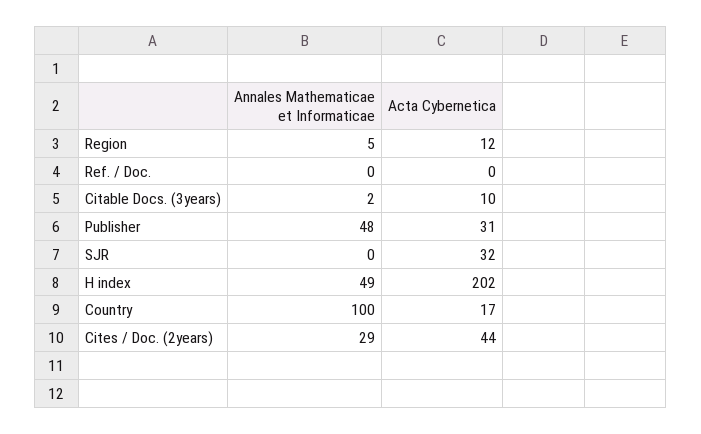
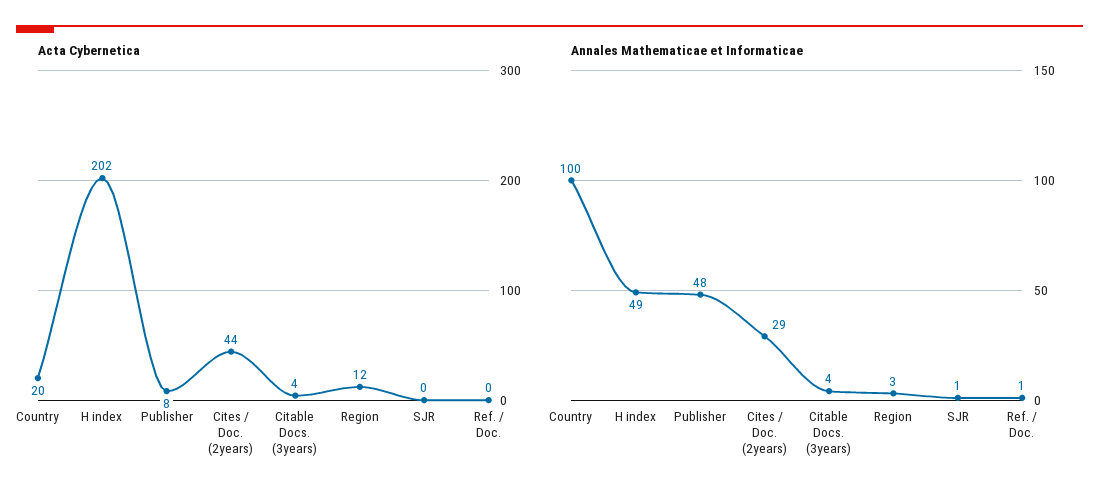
Annales Mathematicae et Informaticae, Region: 5 -> 3
Annales Mathematicae et Informaticae, Ref. / Doc.: 0 -> 1
Annales Mathematicae et Informaticae, Citable Docs. (3years): 2 -> 4
Acta Cybernetica, Citable Docs. (3years): 10 -> 4
Acta Cybernetica, Publisher: 31 -> 8
Annales Mathematicae et Informaticae, SJR: 0 -> 1
Acta Cybernetica, SJR: 32 -> 0
Acta Cybernetica, Country: 17 -> 20

